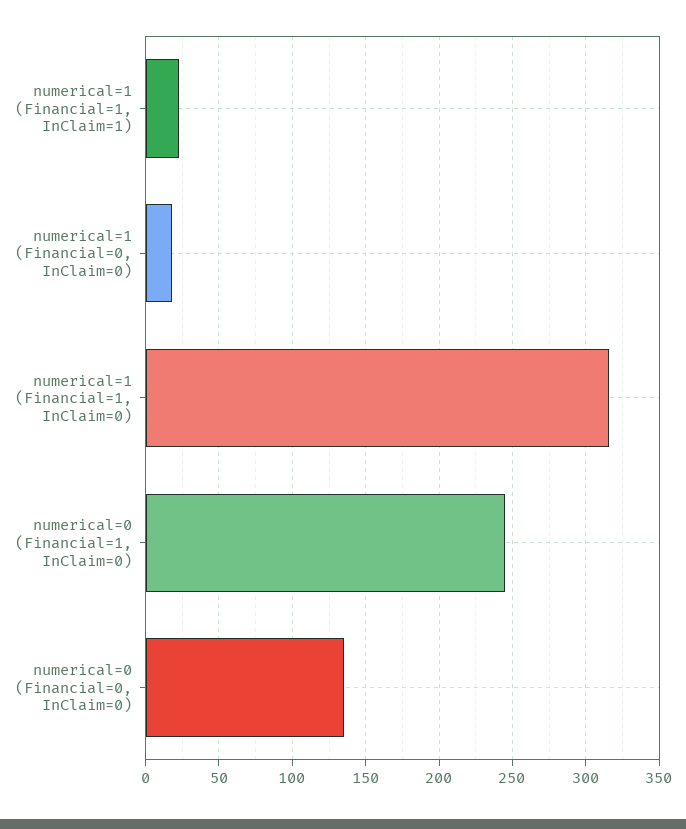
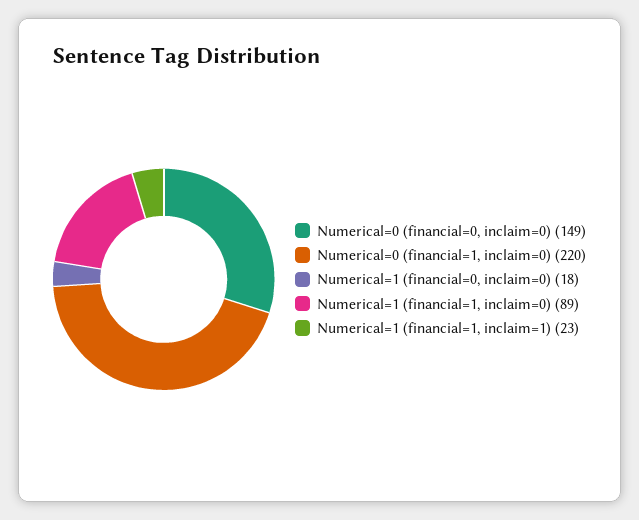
numerical=1 (Financial=1, InClaim=0): 315 -> 89
numerical=0 (Financial=1, InClaim=0): 245 -> 220
numerical=0 (Financial=0, InClaim=0): 135 -> 149

